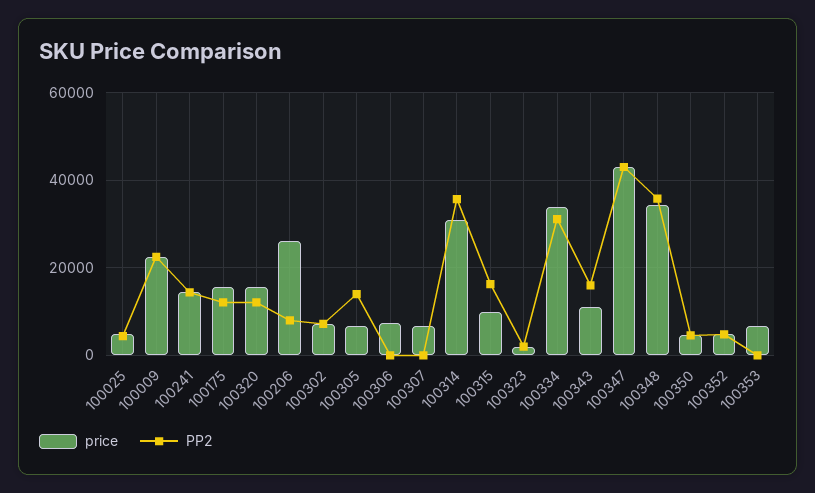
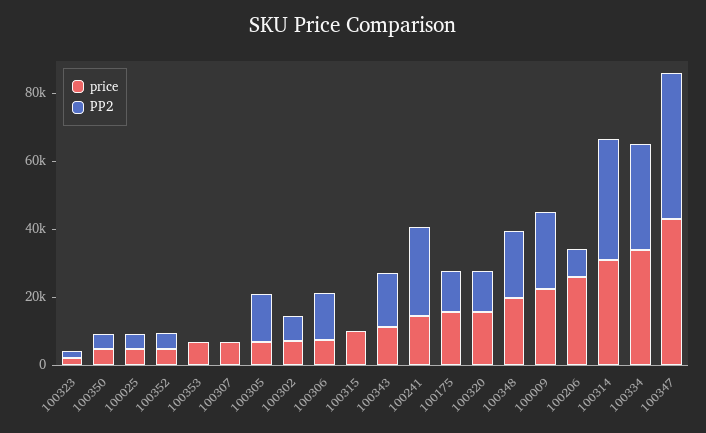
PP2, 100241: 14000 -> 25000
PP2, 100306: 0 -> 15000
PP2, 100315: 16000 -> 0
price, 100348: 34000 -> 20000
PP2, 100348: 36000 -> 20000

